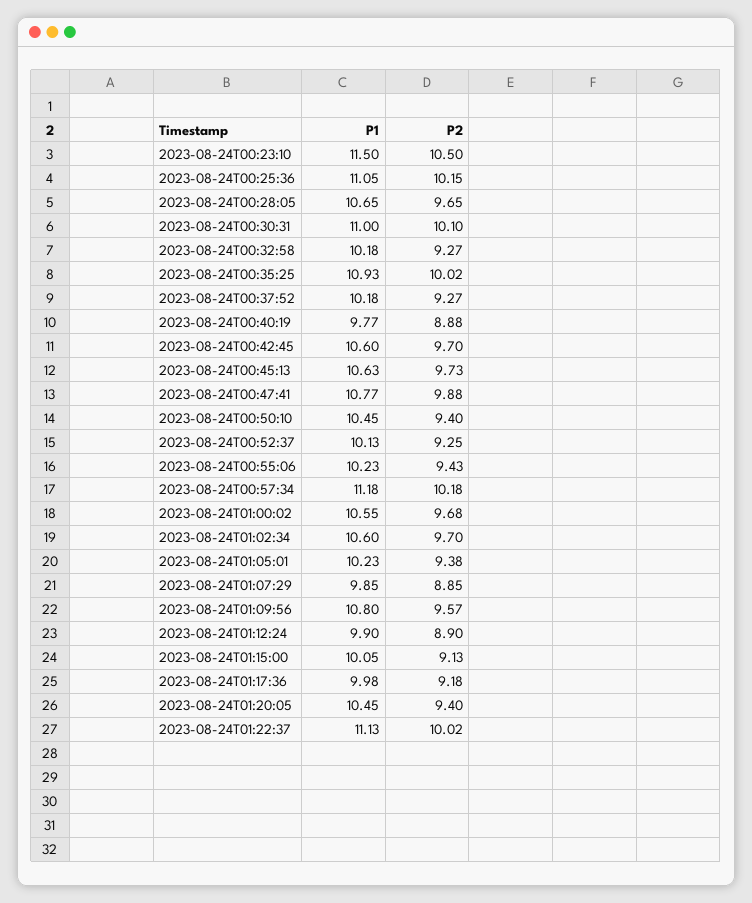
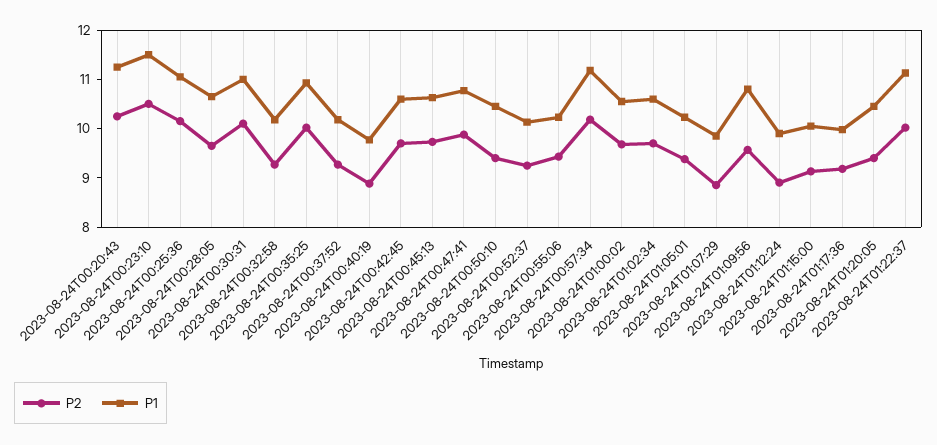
P2, 2023-08-24T00:20:43: none -> 10.2
P1, 2023-08-24T00:20:43: none -> 11.2

